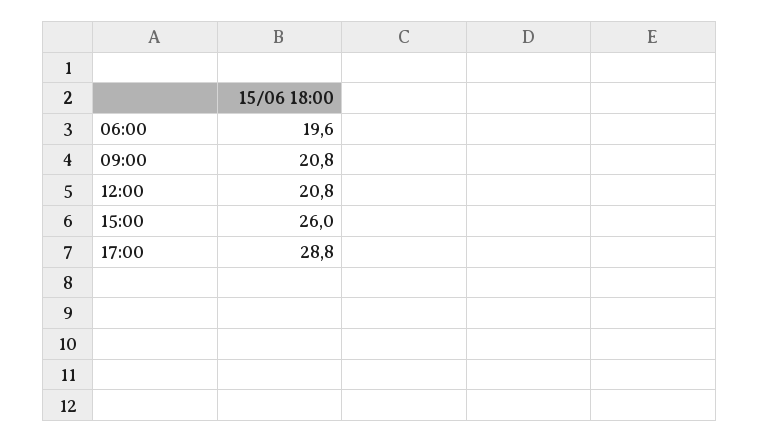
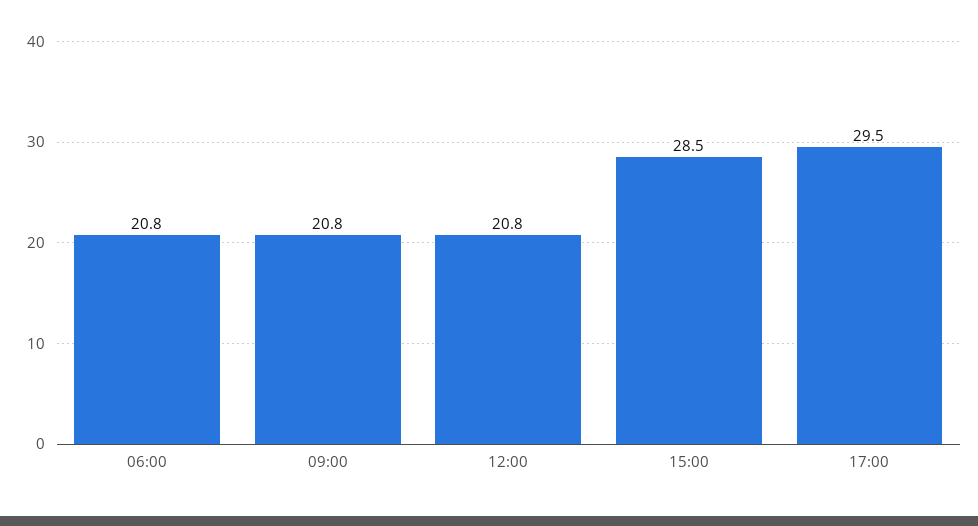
06:00: 19.6 -> 20.8
15:00: 26 -> 28.5
17:00: 28.8 -> 29.5

